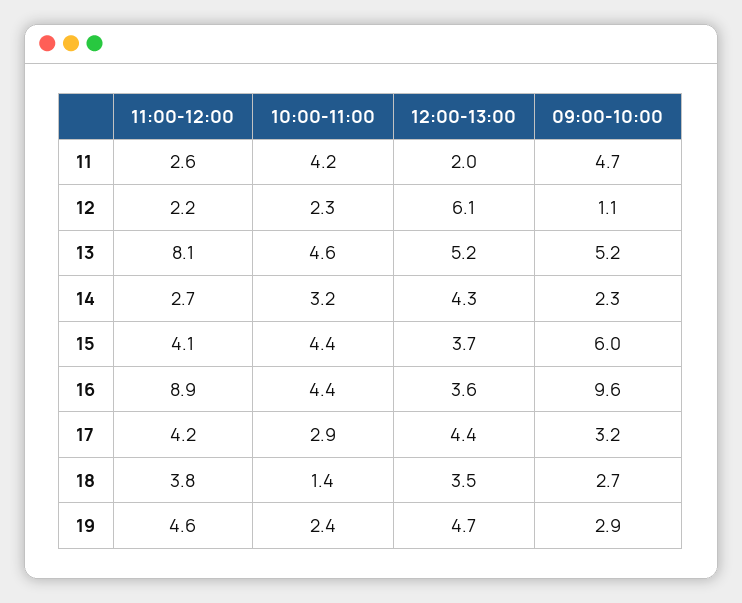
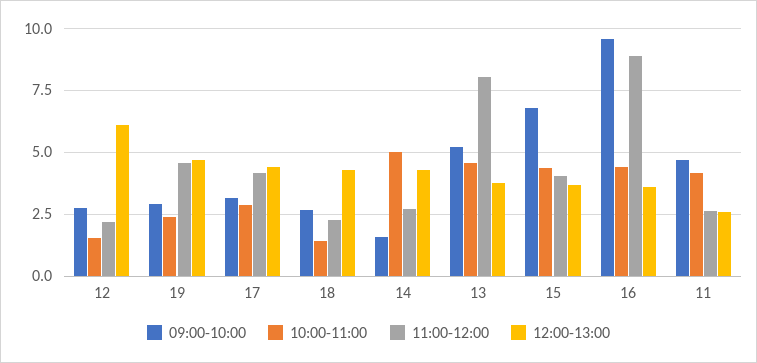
12:00-13:00, 11: 2 -> 2.5
10:00-11:00, 12: 2.3 -> 1.5
09:00-10:00, 12: 1.1 -> 2.75
12:00-13:00, 13: 5.2 -> 3.75
10:00-11:00, 14: 3.2 -> 5
09:00-10:00, 14: 2.3 -> 1.5
09:00-10:00, 15: 6 -> 6.75
11:00-12:00, 18: 3.8 -> 2.25
12:00-13:00, 18: 3.5 -> 4.25

